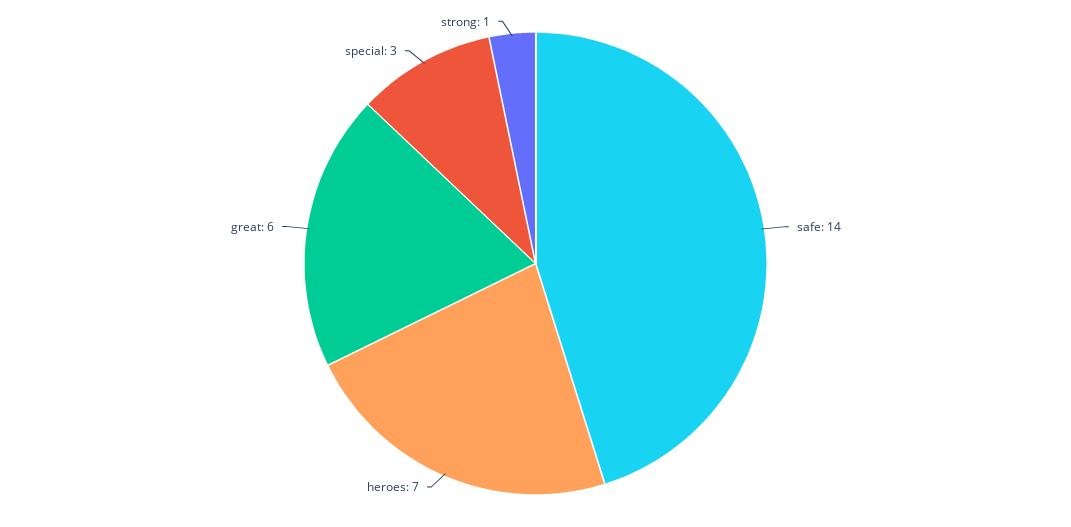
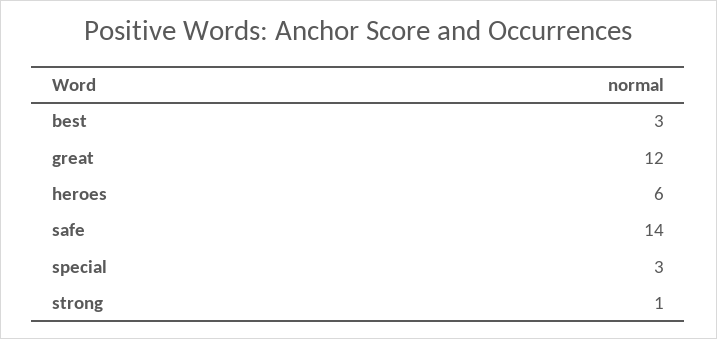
heroes: 7 -> 6
great: 6 -> 12
best: none -> 3

